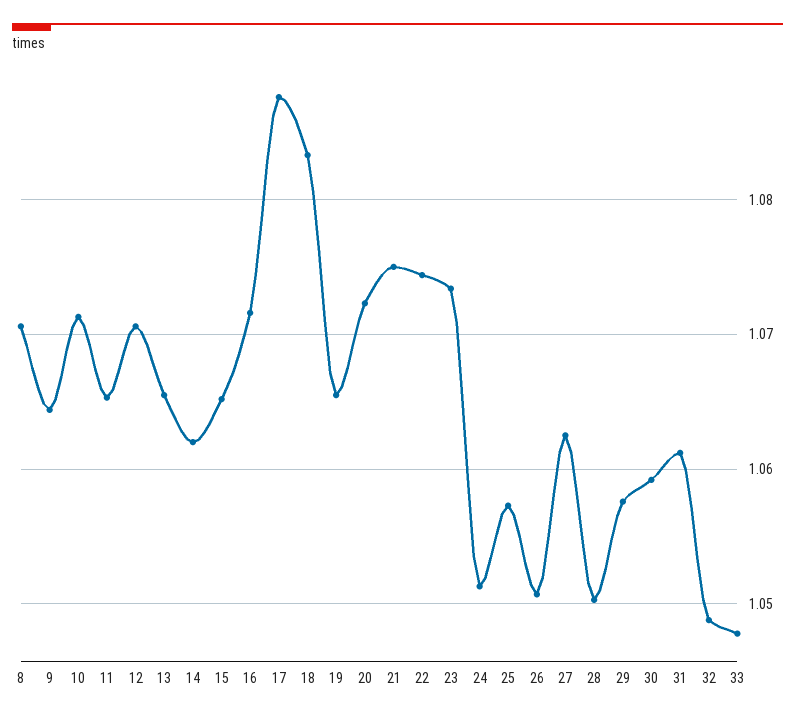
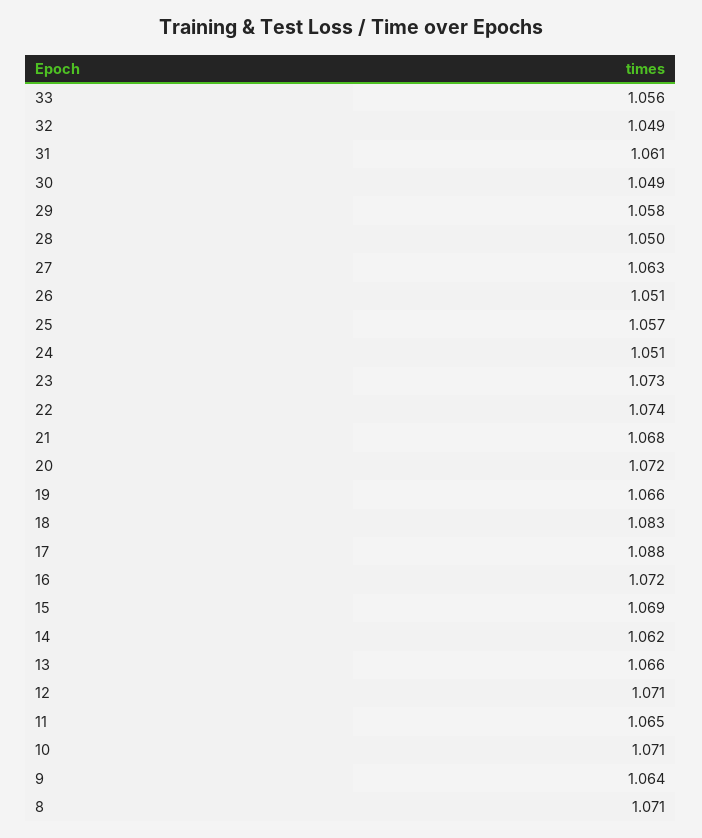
15: 1.065 -> 1.069
21: 1.075 -> 1.068
30: 1.059 -> 1.049
33: 1.048 -> 1.056

